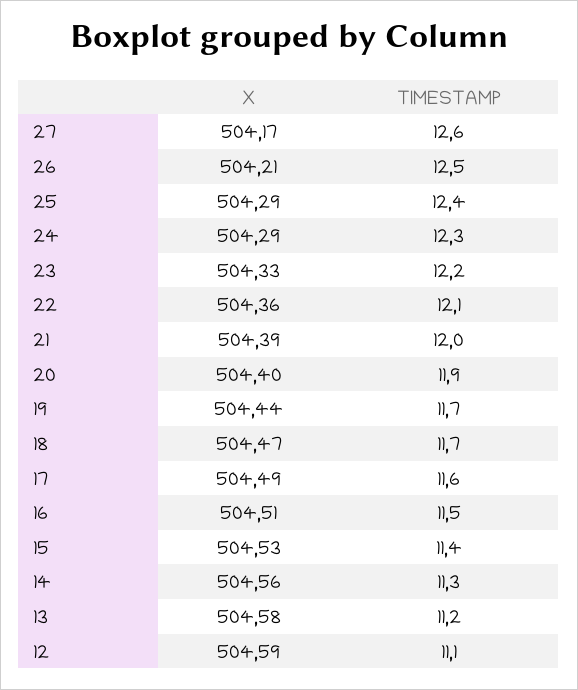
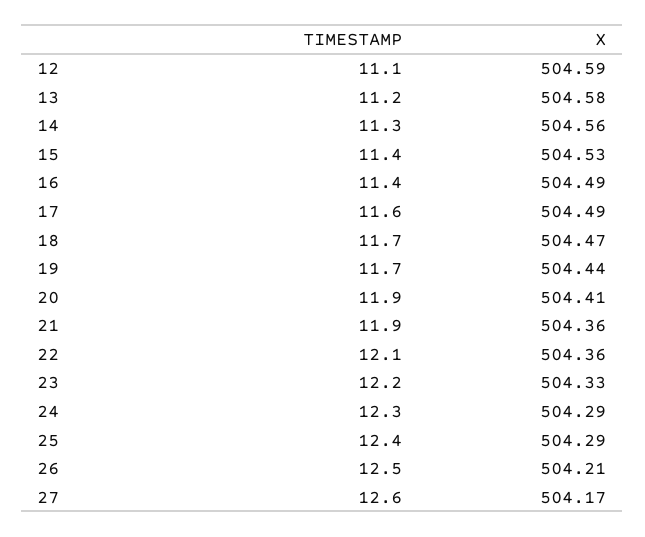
X, 21: 504.39 -> 504.36
TIMESTAMP, 21: 12 -> 11.9
X, 20: 504.4 -> 504.41
X, 16: 504.51 -> 504.49
TIMESTAMP, 16: 11.5 -> 11.4

